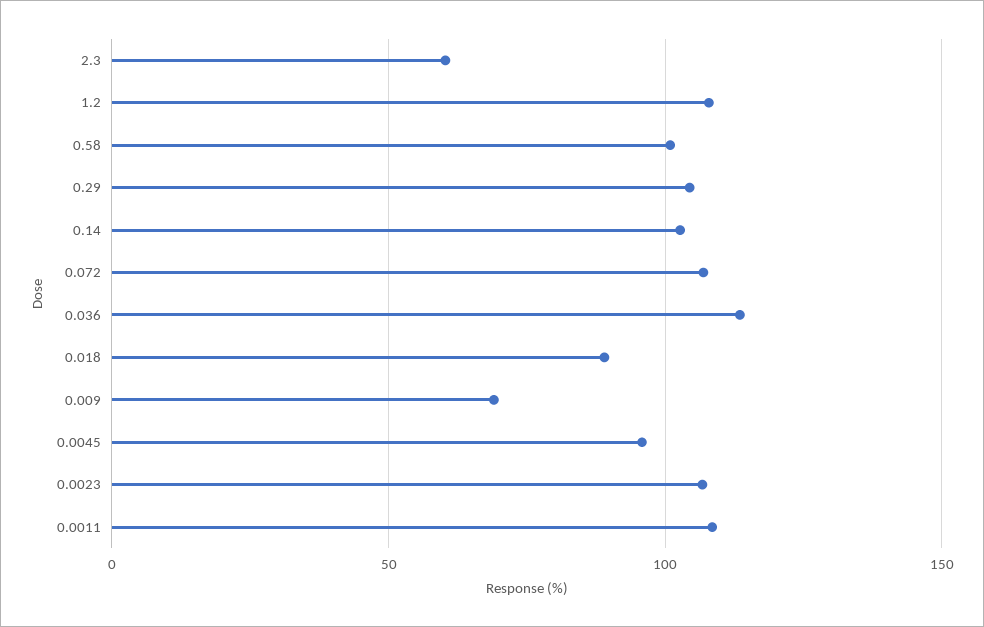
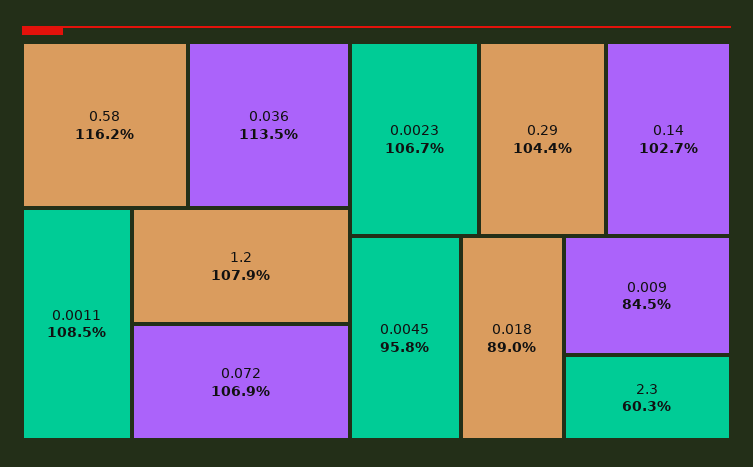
0.58: 100 -> 116.2
0.009: 70 -> 84.5

